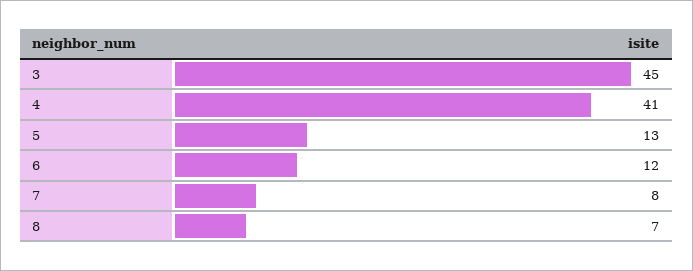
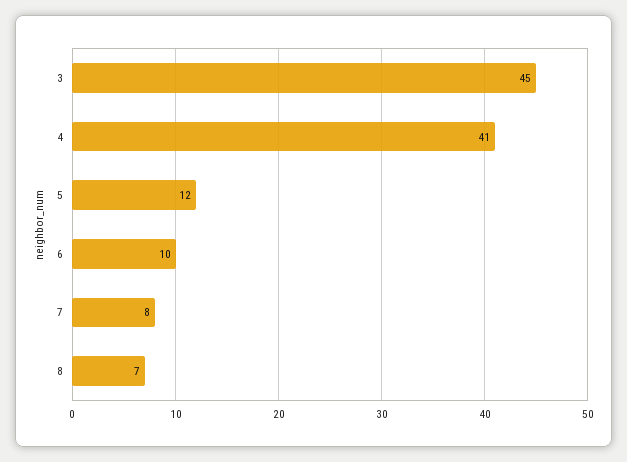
5: 13 -> 12
6: 12 -> 10

